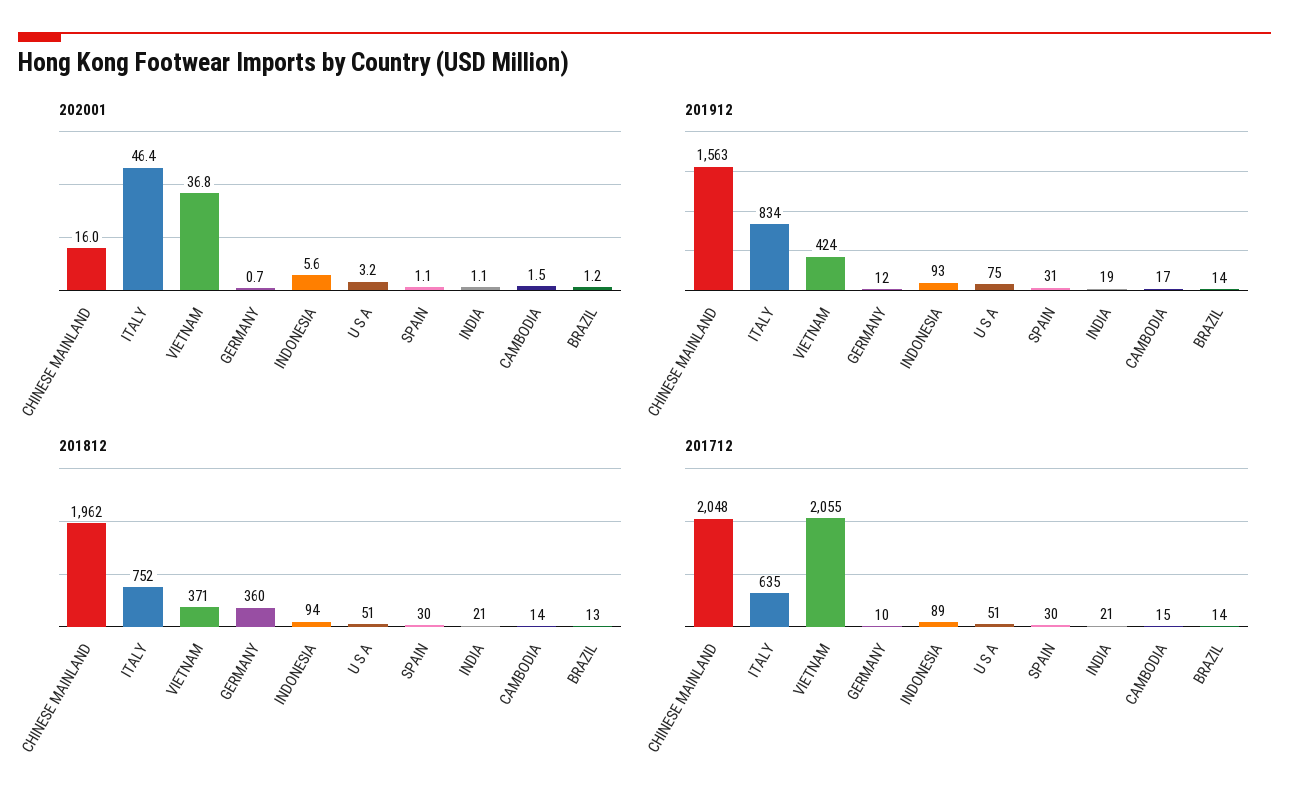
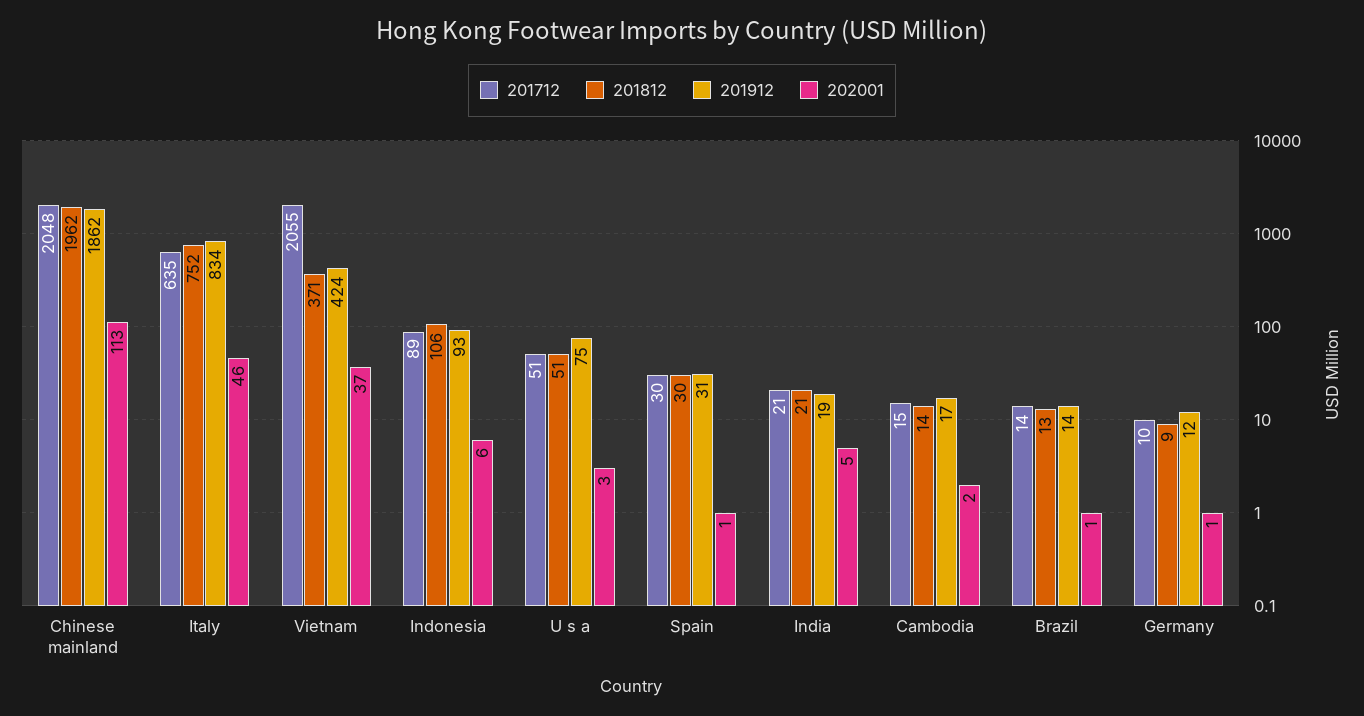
202001, CHINESE MAINLAND: 16 -> 113
202001, INDIA: 1.1 -> 5
201912, CHINESE MAINLAND: 1563 -> 1862
201812, GERMANY: 360 -> 9
201812, INDONESIA: 94 -> 106

